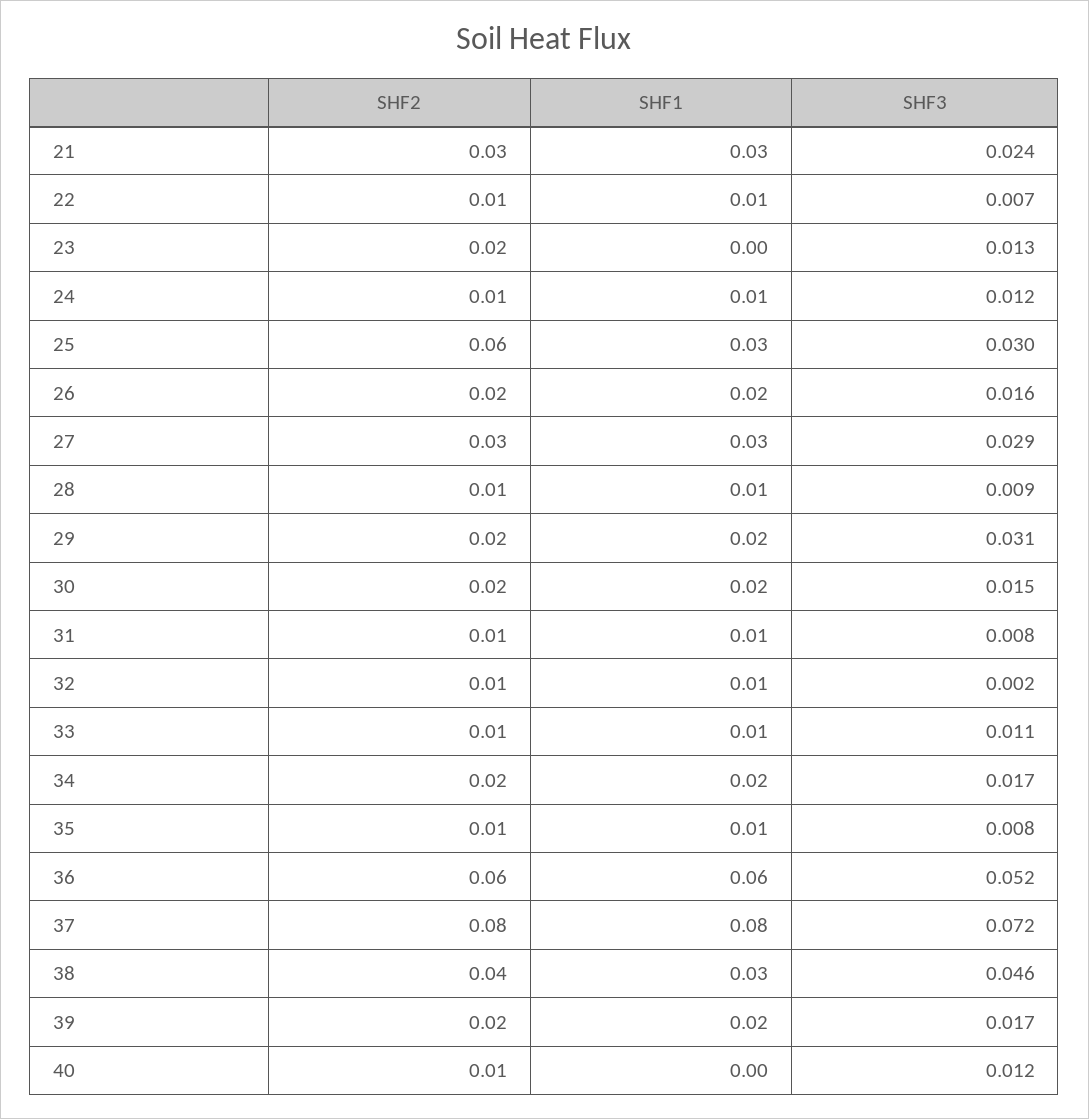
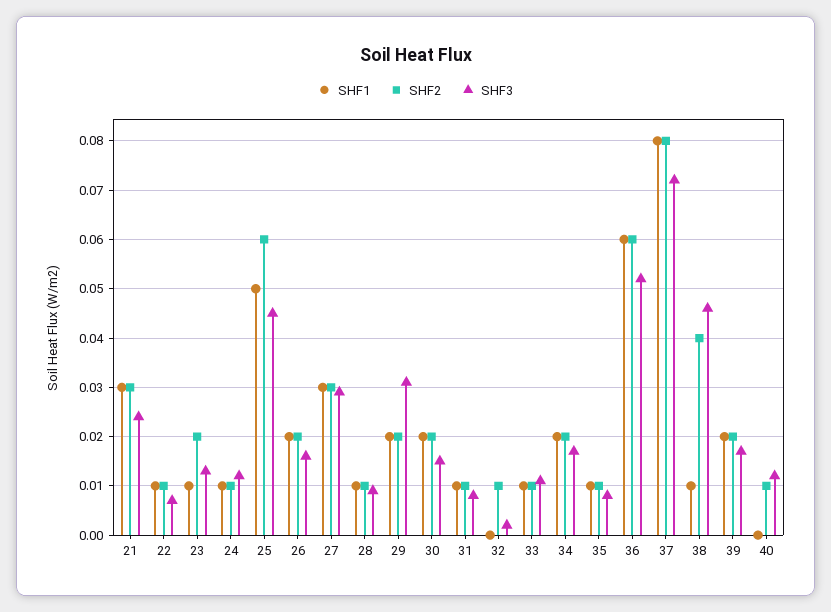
SHF1, 23: 0 -> 0.01
SHF1, 25: 0.03 -> 0.05
SHF3, 25: 0.03 -> 0.045
SHF1, 32: 0.01 -> 0
SHF1, 38: 0.03 -> 0.01

